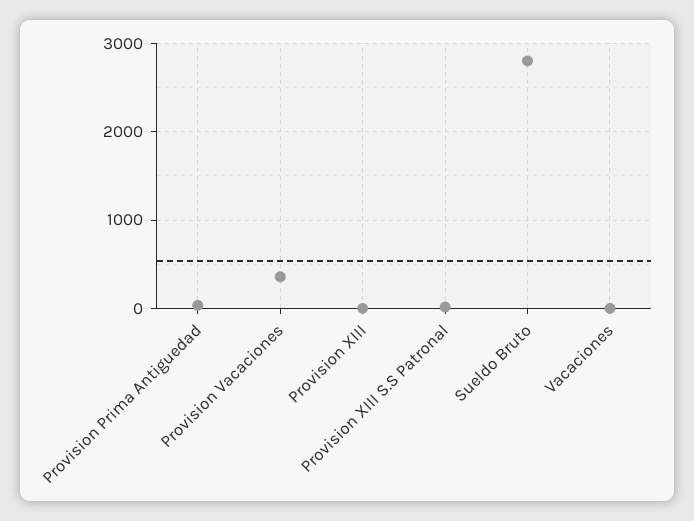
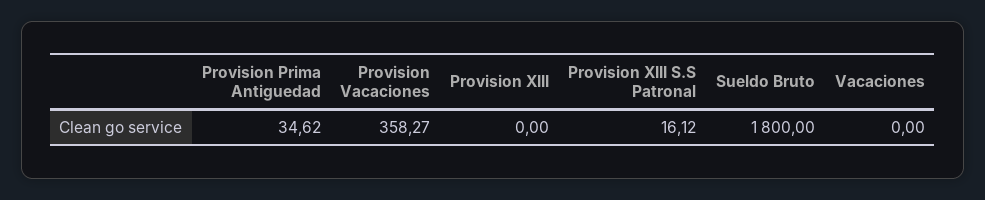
Sueldo Bruto: 2800 -> 1800

